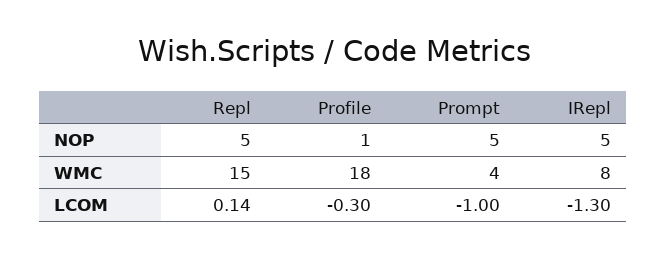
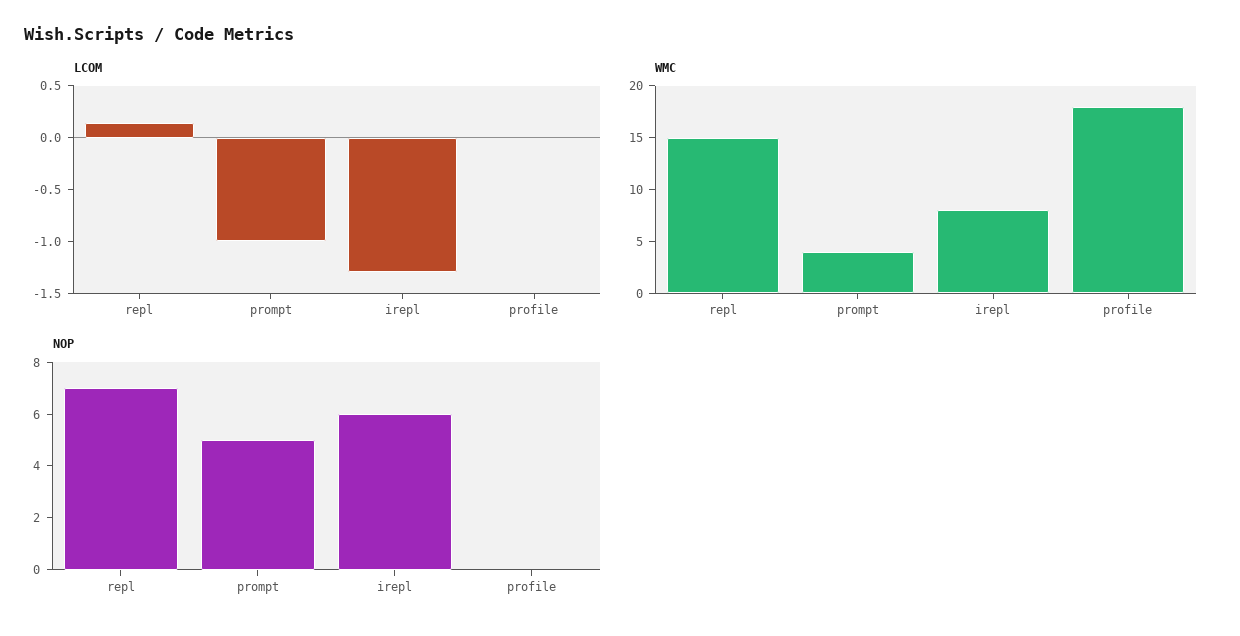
NOP, Repl: 5 -> 7
NOP, Profile: 1 -> 0
NOP, IRepl: 5 -> 6
LCOM, Profile: -0.3 -> 0

